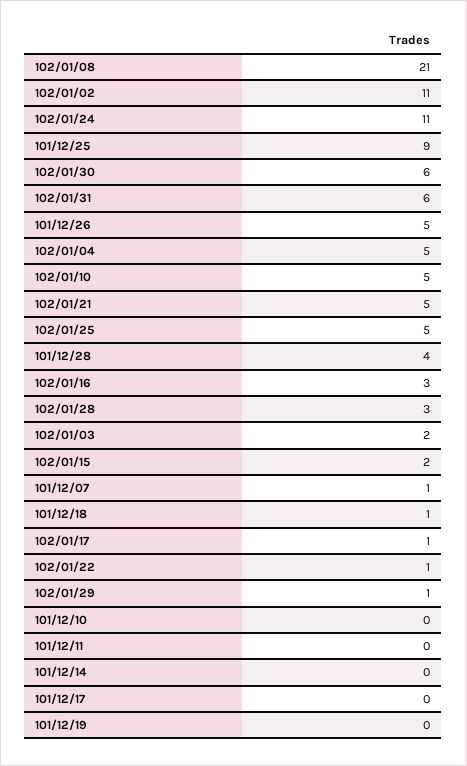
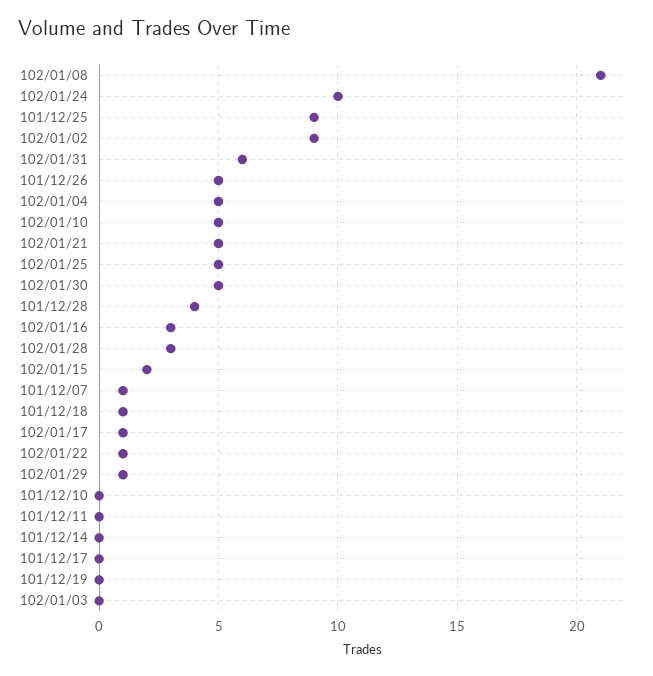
102/01/02: 11 -> 9
102/01/24: 11 -> 10
102/01/30: 6 -> 5
102/01/03: 2 -> 0

